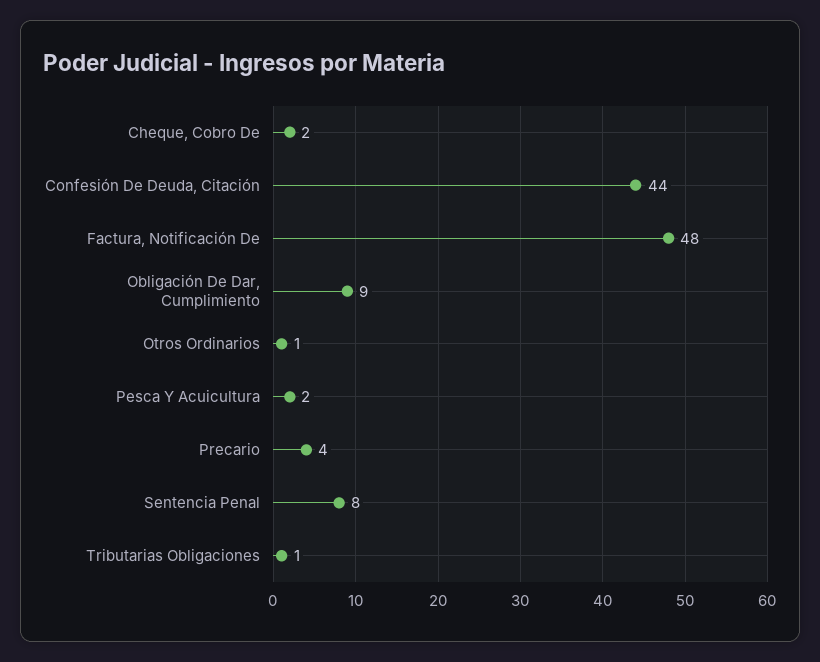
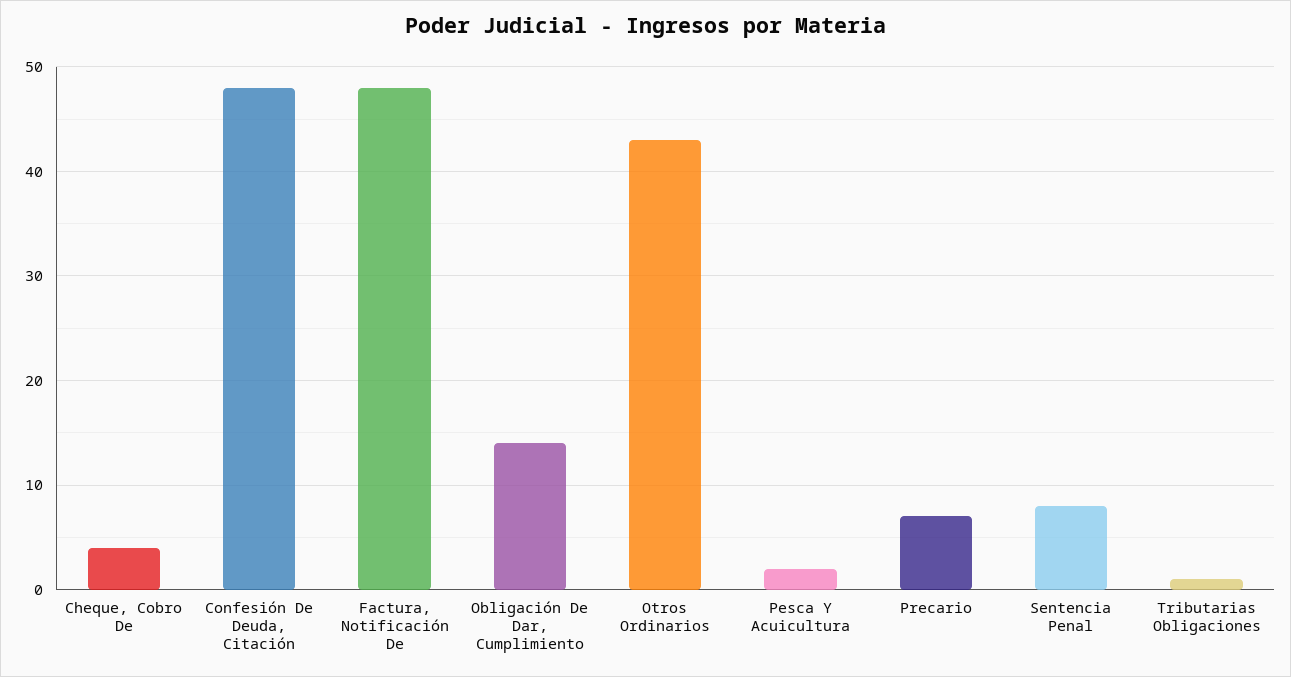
Cheque, Cobro De: 2 -> 4
Confesión De Deuda, Citación: 44 -> 48
Obligación De Dar, Cumplimiento: 9 -> 14
Otros Ordinarios: 1 -> 43
Precario: 4 -> 7

